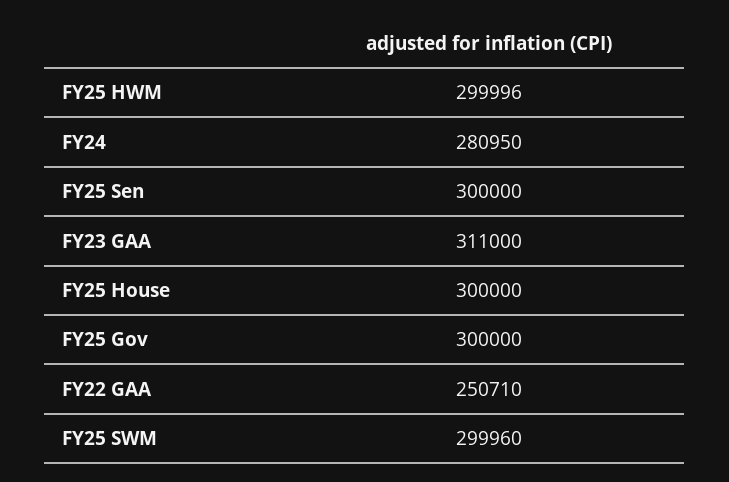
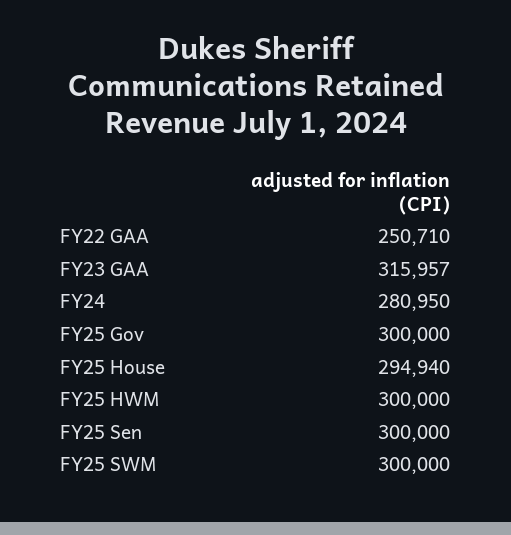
FY25 HWM: 299996 -> 300000
FY23 GAA: 311000 -> 315957
FY25 House: 300000 -> 294940
FY25 SWM: 299960 -> 300000

